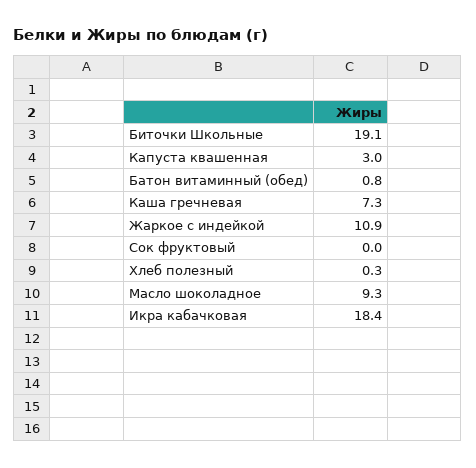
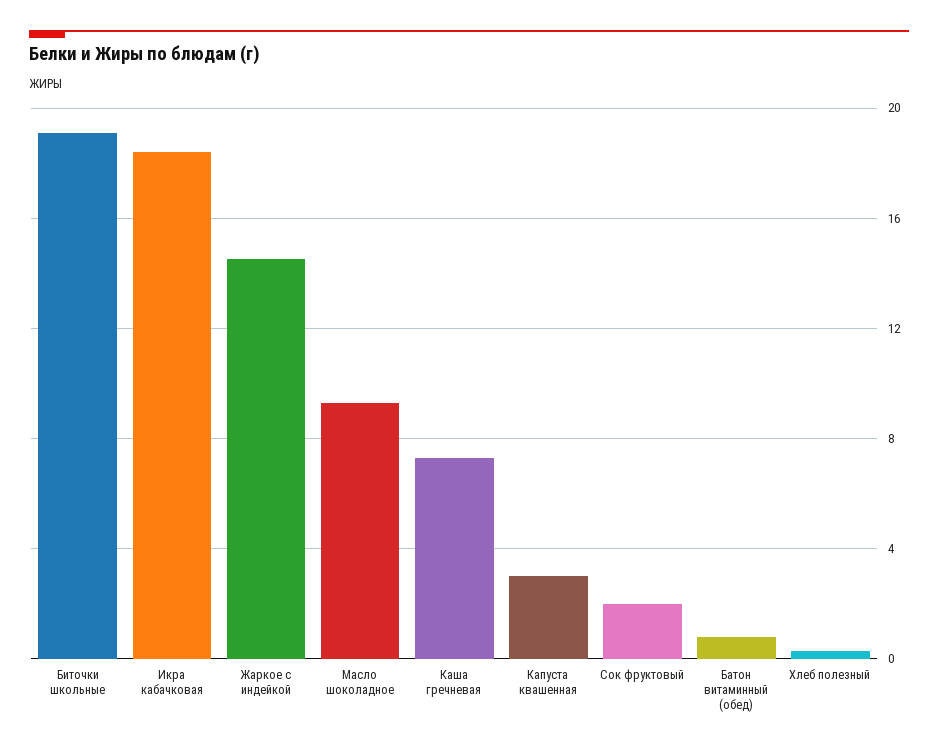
Жаркое с индейкой: 10.9 -> 14.5
Сок фруктовый: 0 -> 2

